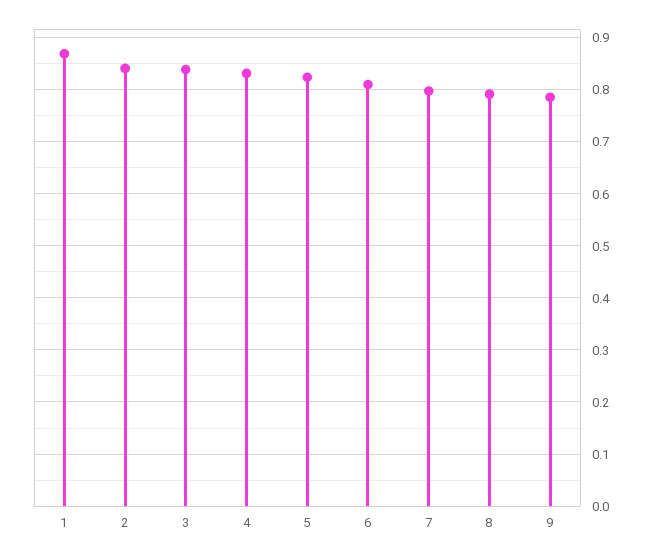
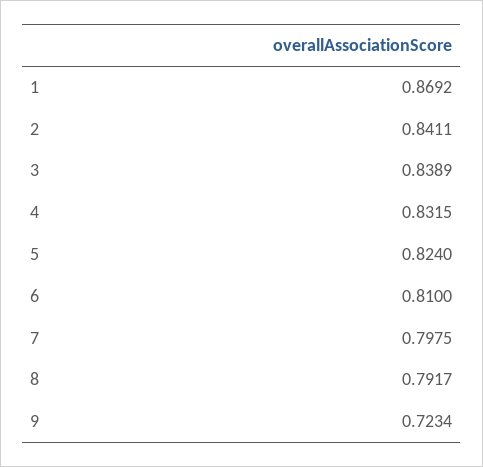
9: 0.78 -> 0.7234

